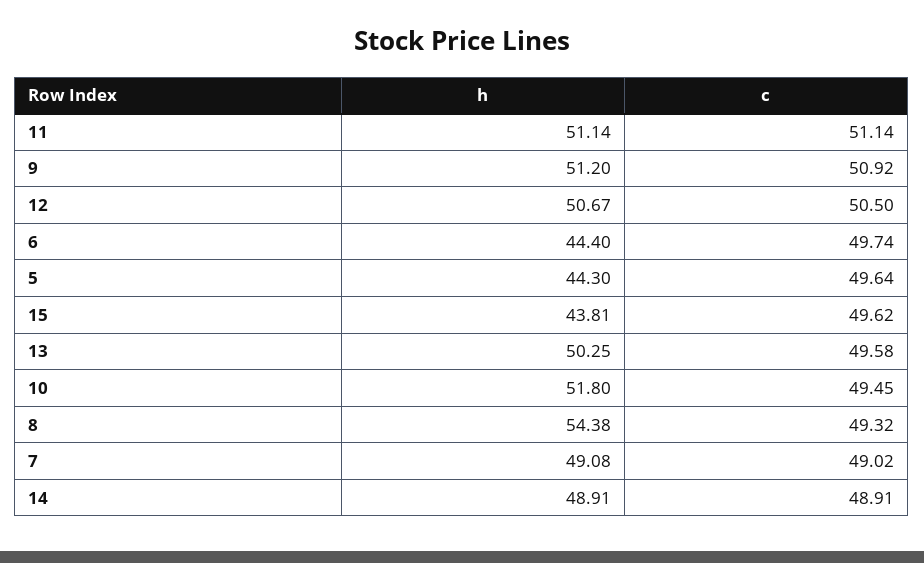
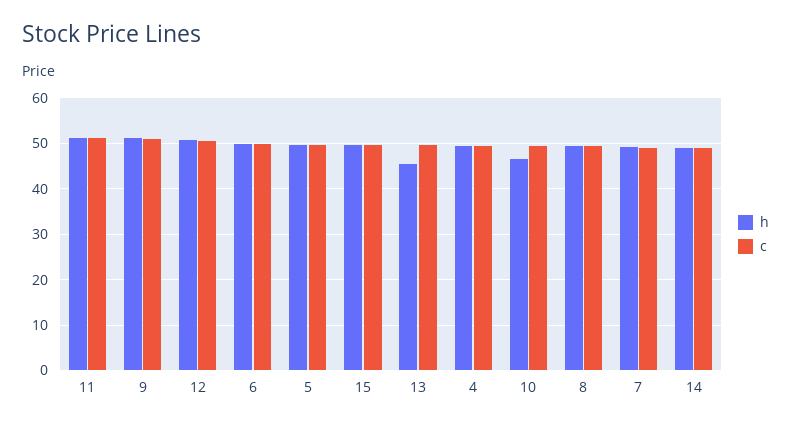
h, 6: 44.4 -> 50
h, 5: 44.3 -> 50
h, 15: 43.81 -> 50
h, 13: 50.25 -> 46
h, 10: 51.8 -> 46
h, 8: 54.38 -> 50
h, 4: none -> 50
c, 4: none -> 50

